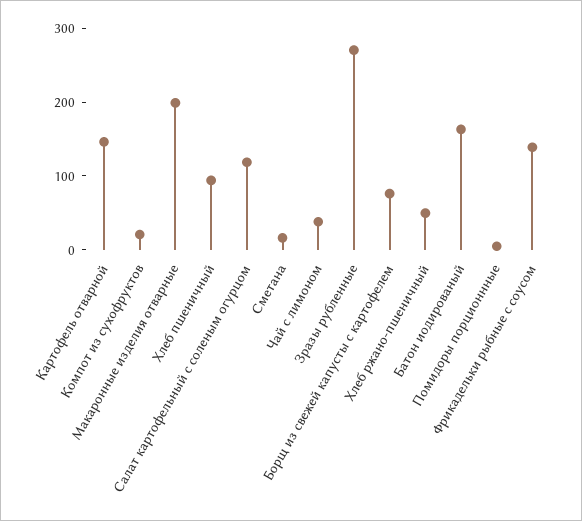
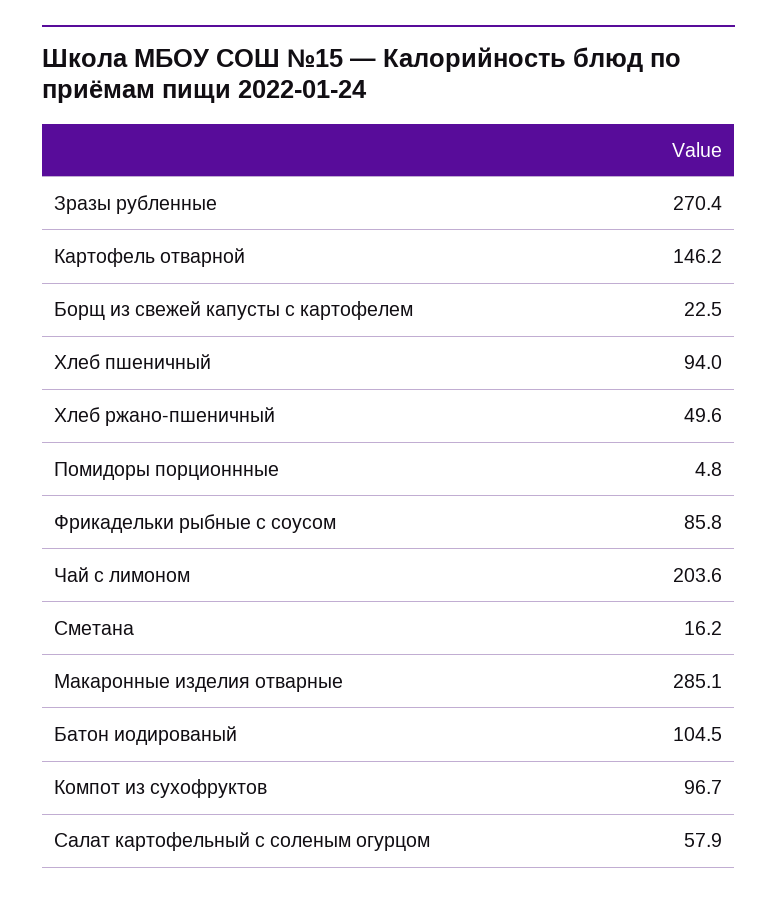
Компот из сухофруктов: 20 -> 96.7
Макаронные изделия отварные: 200 -> 285.1
Салат картофельный с соленым огурцом: 120 -> 57.9
Чай с лимоном: 40 -> 203.6
Борщ из свежей капусты с картофелем: 80 -> 22.5
Батон иодированый: 160 -> 104.5
Фрикадельки рыбные с соусом: 140 -> 85.8

